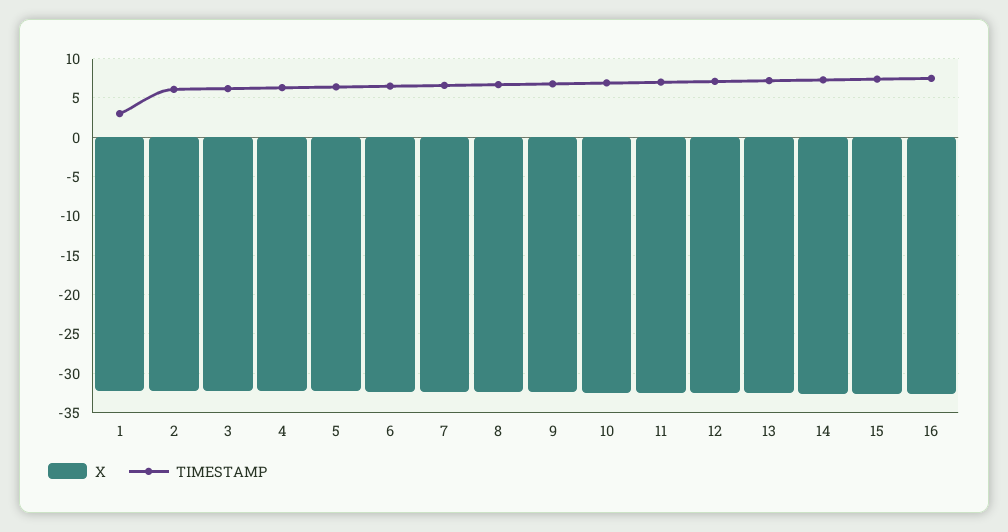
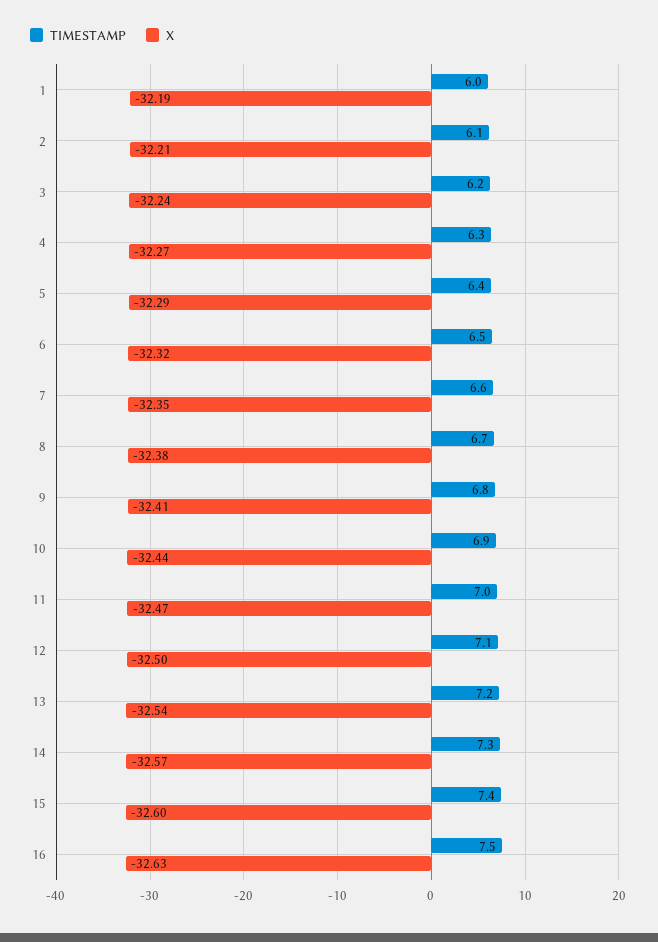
TIMESTAMP, 1: 3 -> 6

